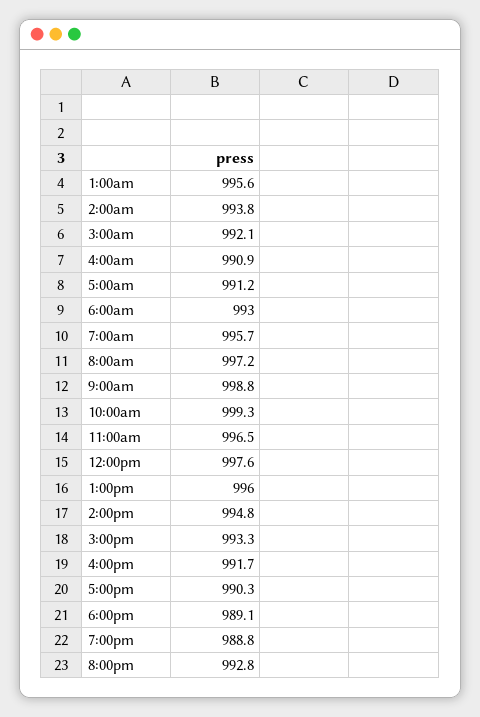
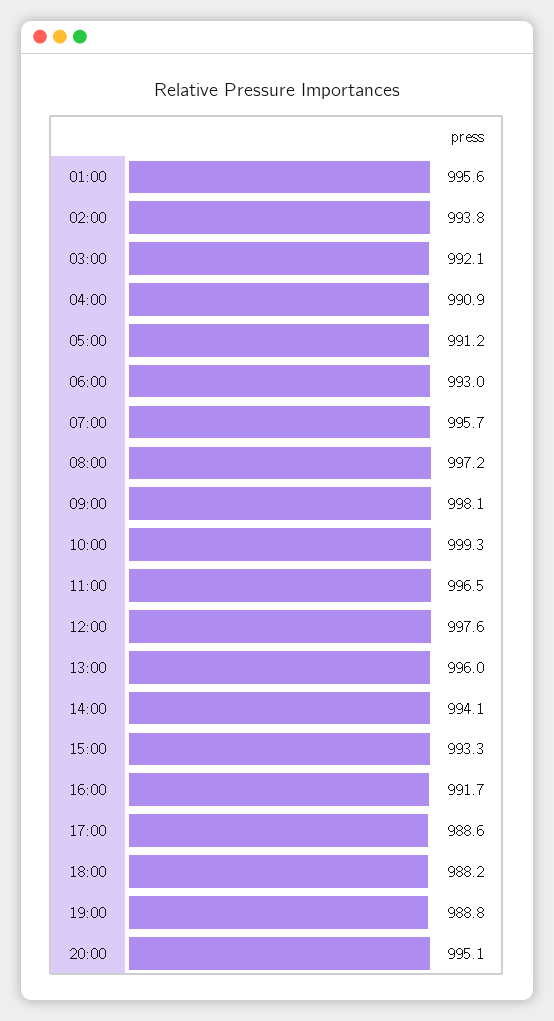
9:00am: 998.8 -> 998.1
2:00pm: 994.8 -> 994.1
5:00pm: 990.3 -> 988.6
6:00pm: 989.1 -> 988.2
8:00pm: 992.8 -> 995.1

